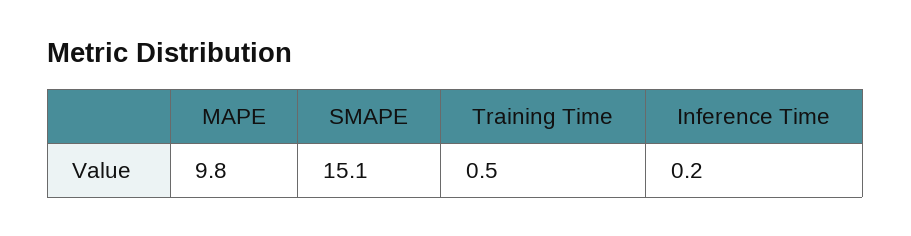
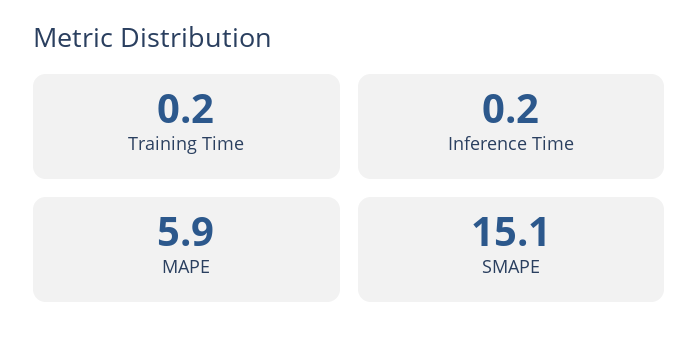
MAPE: 9.8 -> 5.9
Training Time: 0.5 -> 0.2

